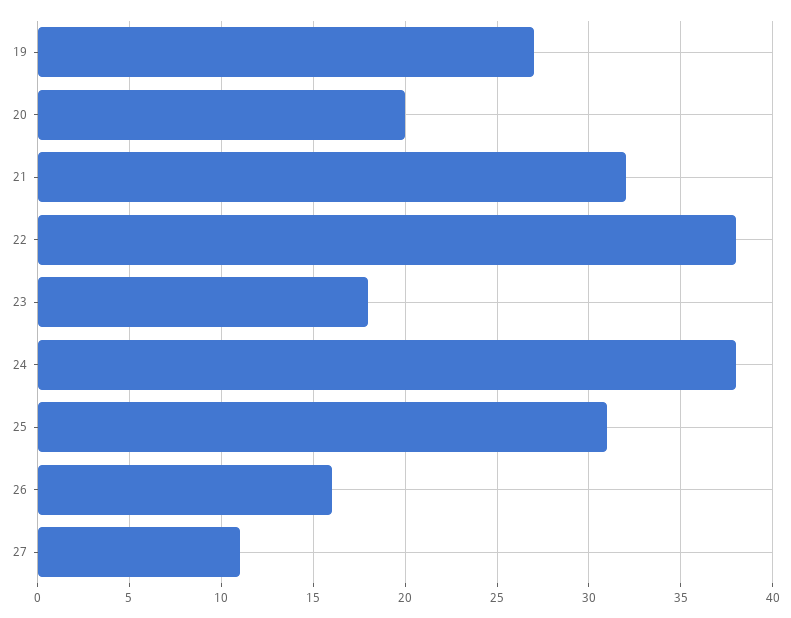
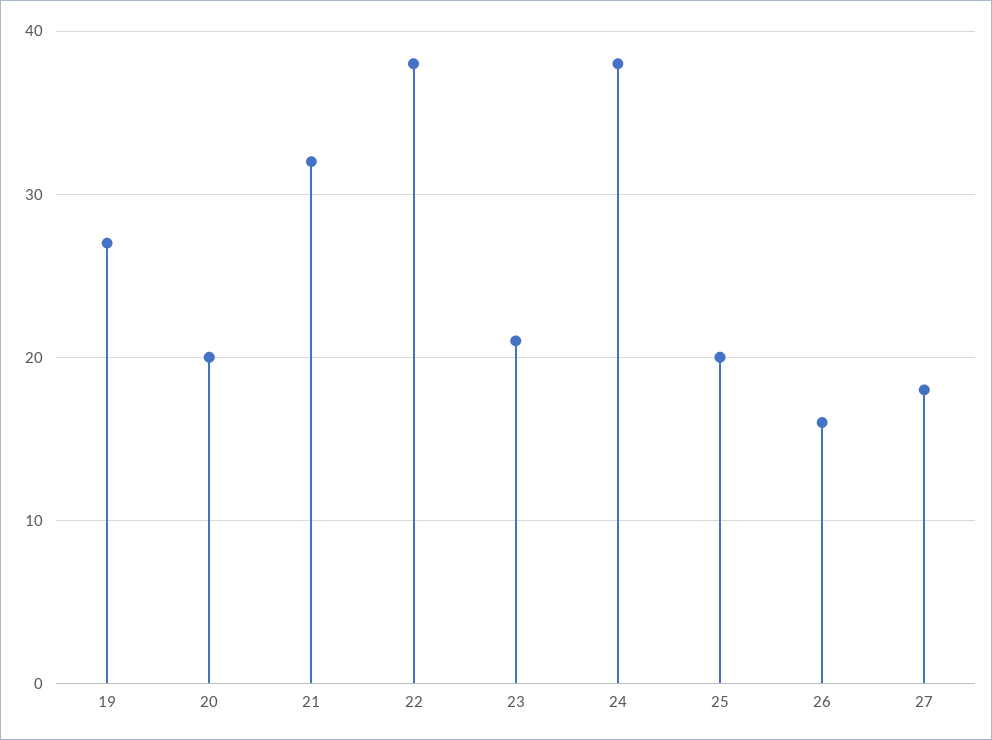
23: 18 -> 21
25: 31 -> 20
27: 11 -> 18

